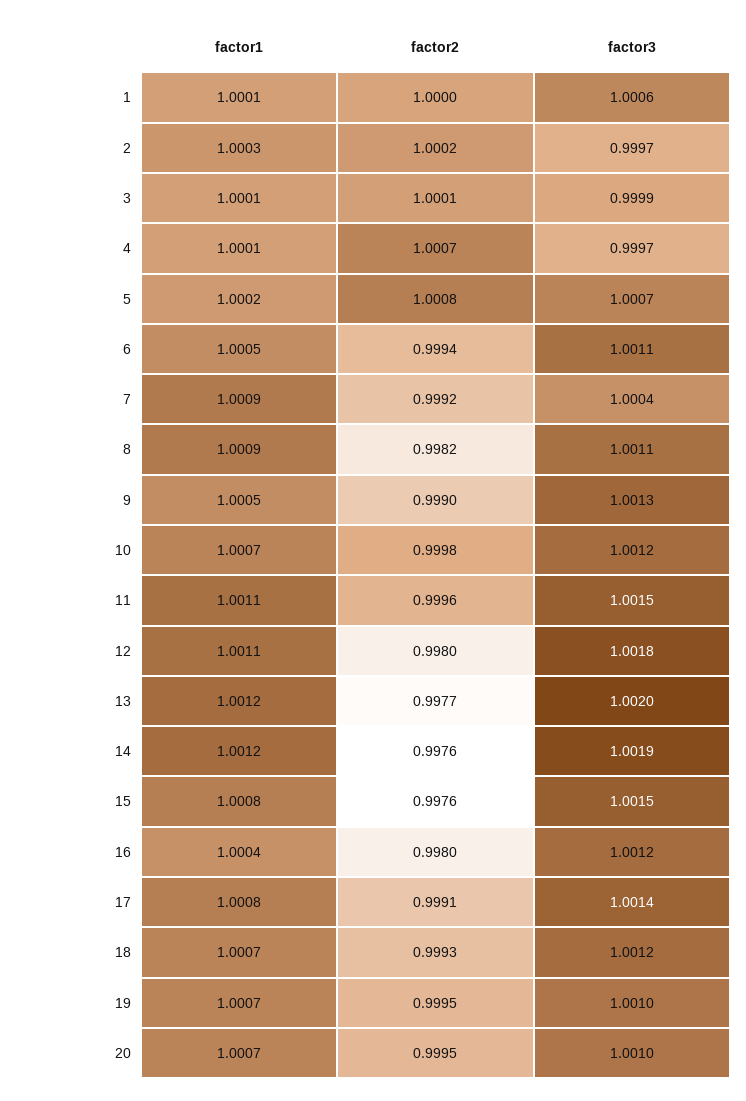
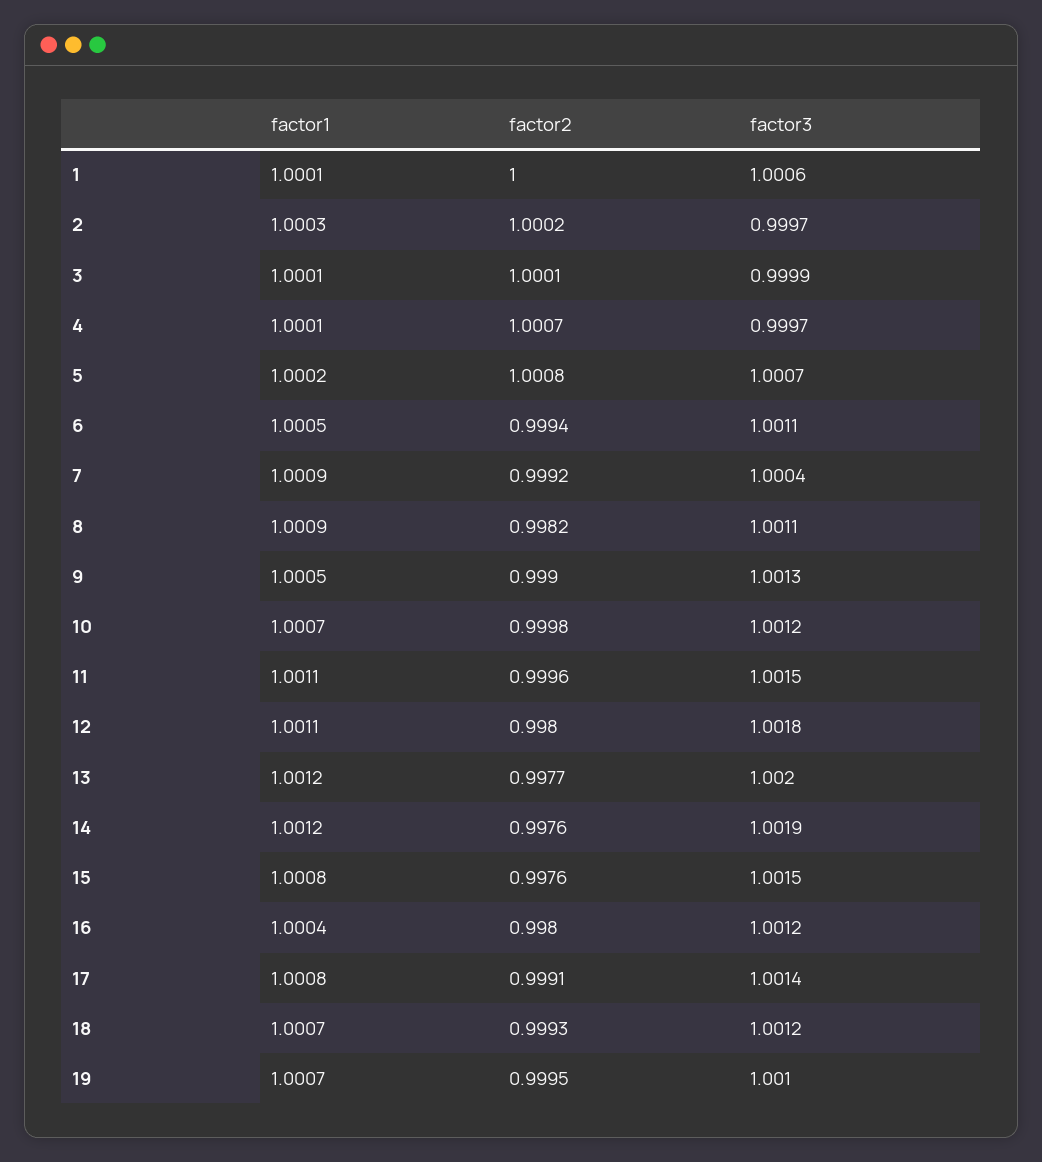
factor1, 20: 1.0007 -> none
factor2, 20: 0.9995 -> none
factor3, 20: 1.001 -> none

